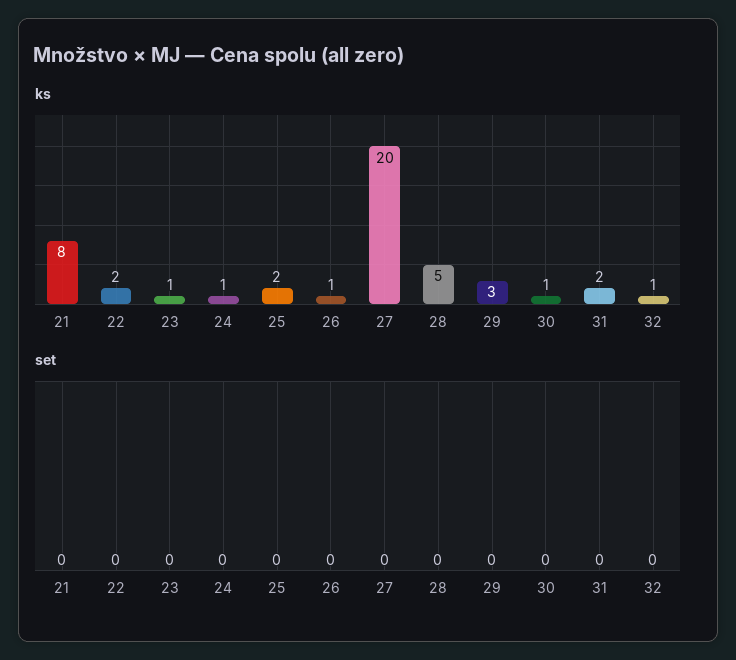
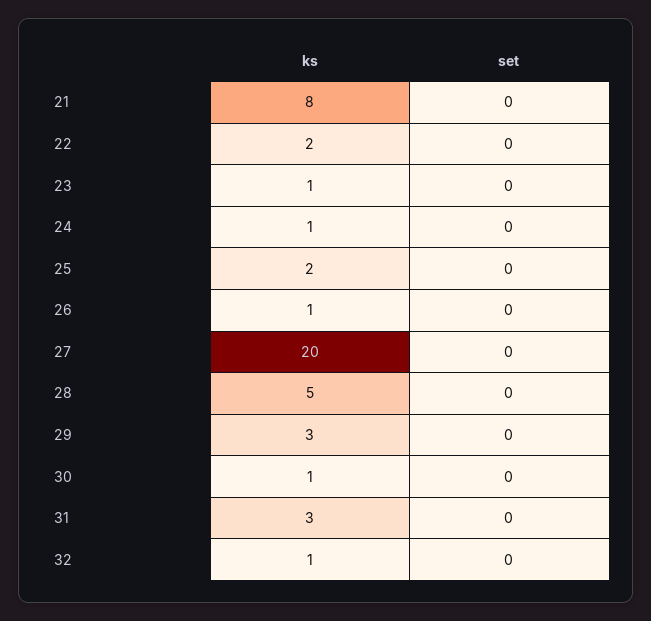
ks, 31: 2 -> 3

